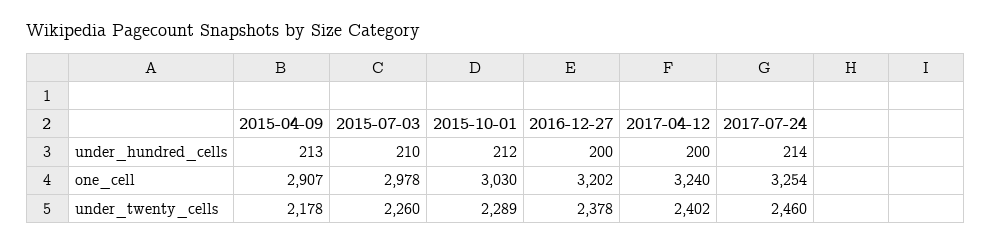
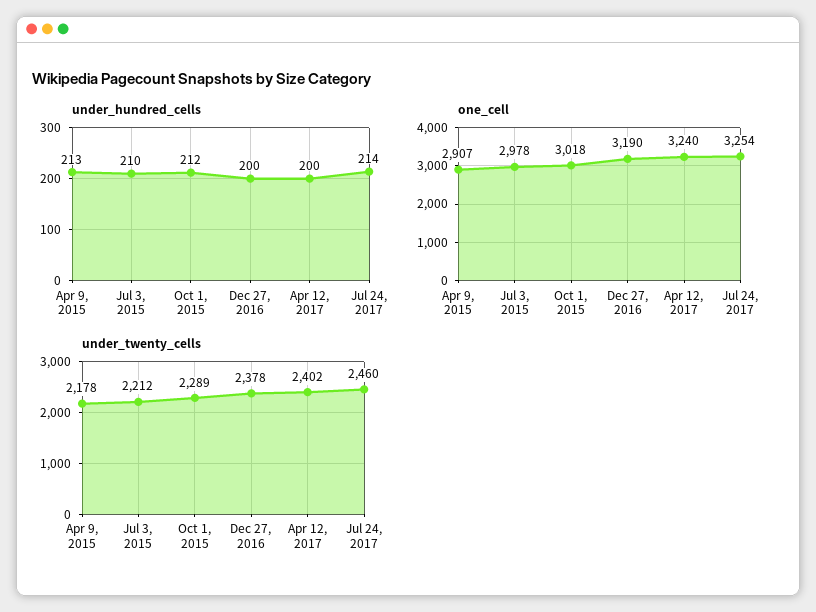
one_cell, 2015-10-01: 3030 -> 3018
one_cell, 2016-12-27: 3202 -> 3190
under_twenty_cells, 2015-07-03: 2260 -> 2212

